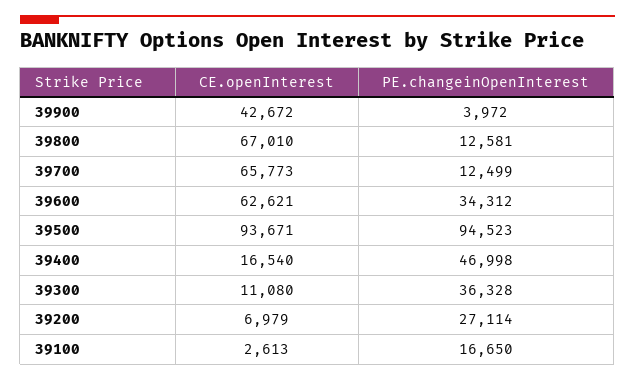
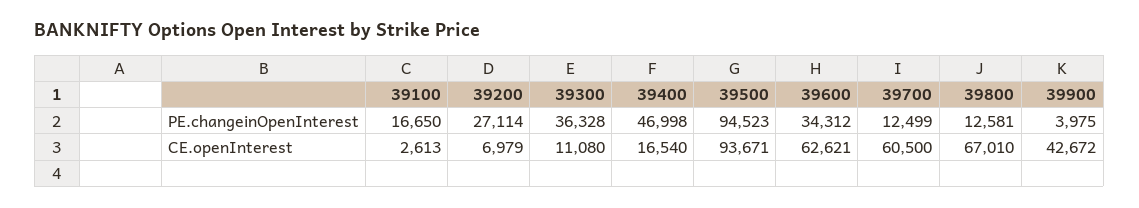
PE.changeinOpenInterest, 39900: 3972 -> 3975
CE.openInterest, 39700: 65773 -> 60500

